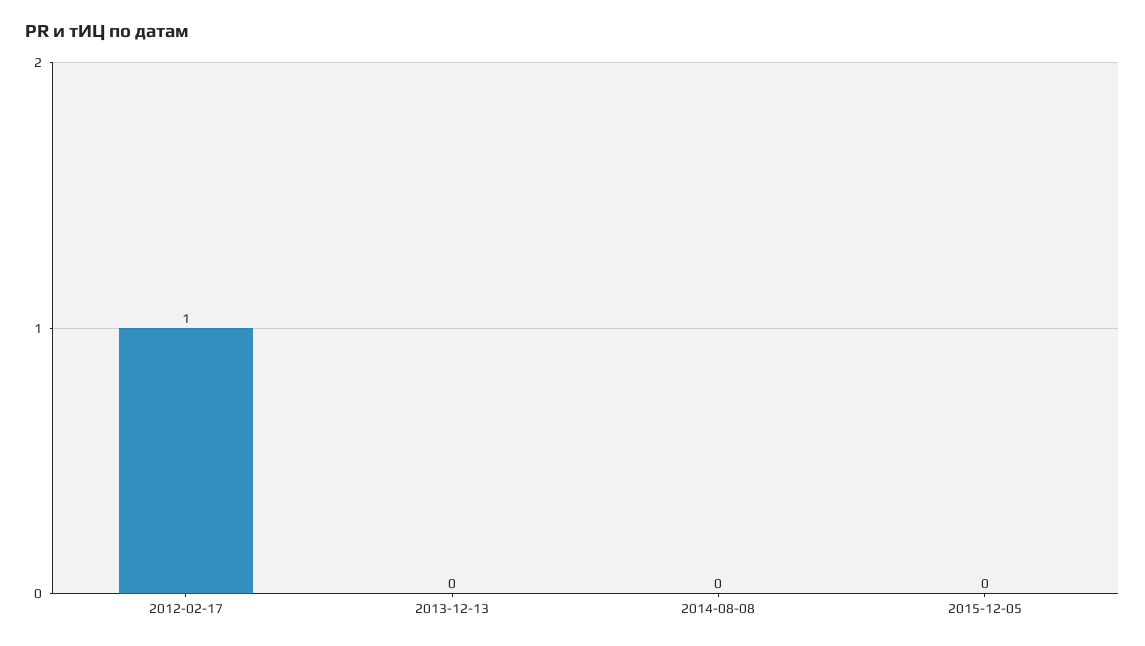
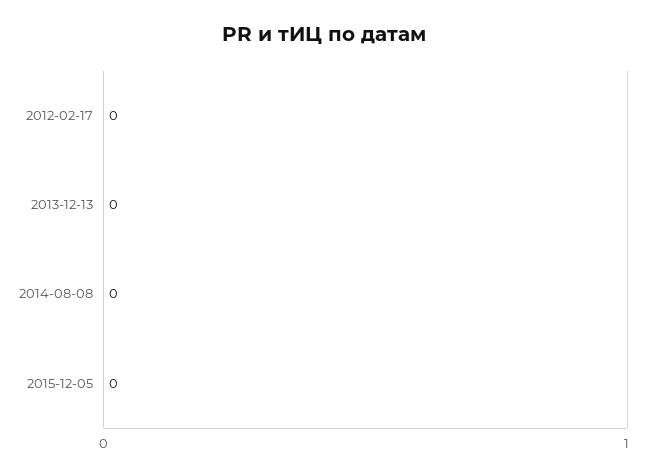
2012-02-17: 1 -> 0

